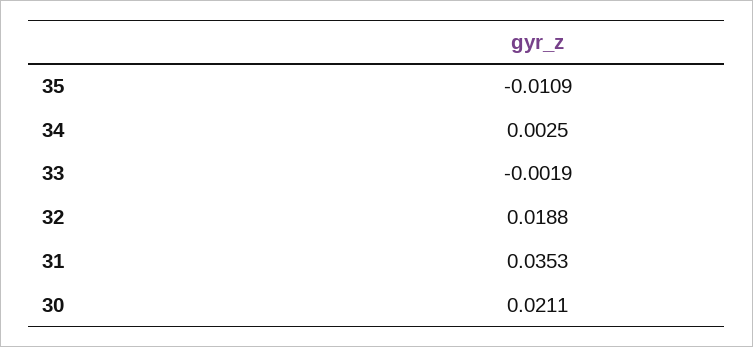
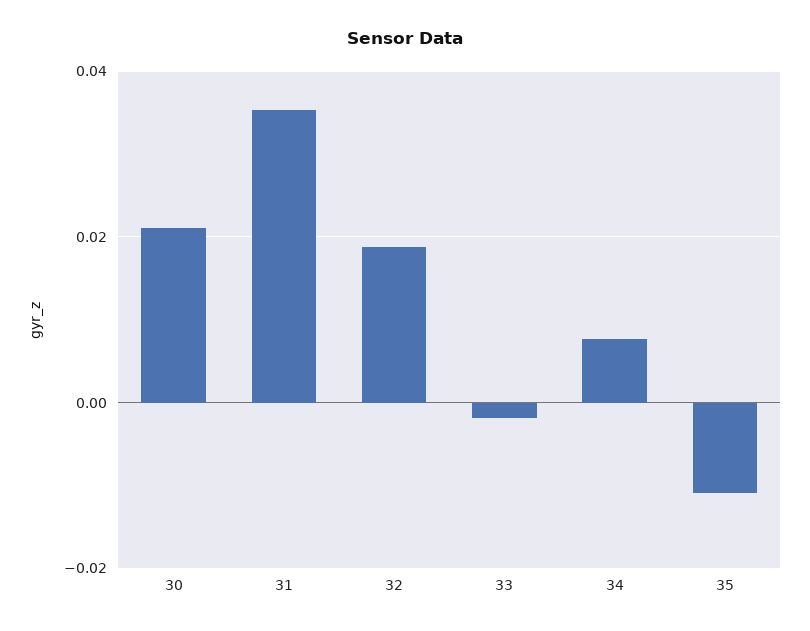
34: 0.0025 -> 0.008

